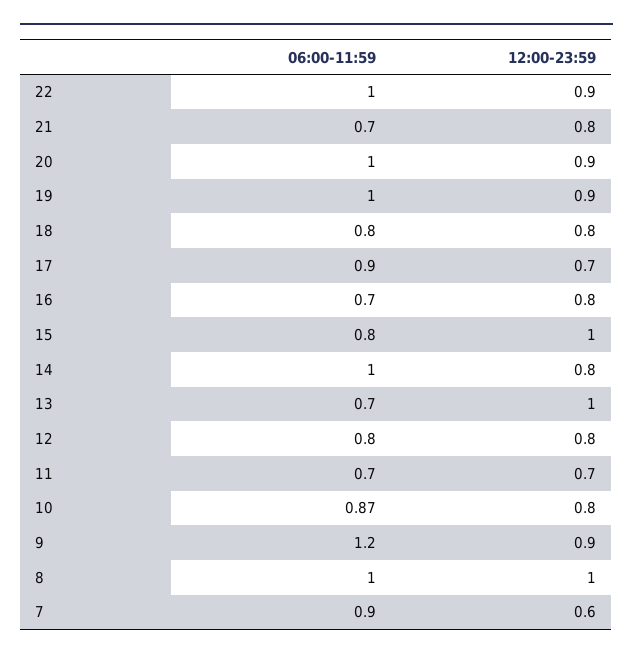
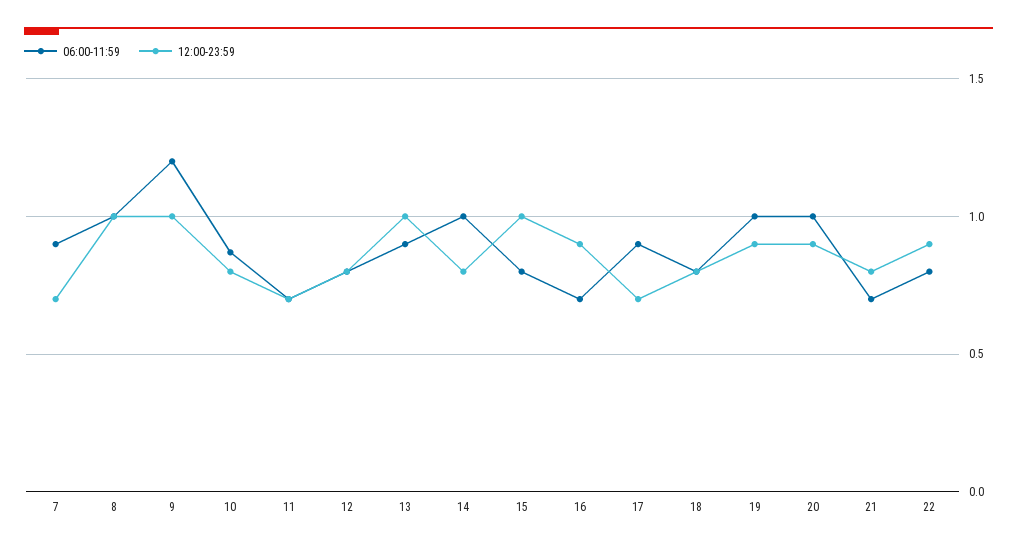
06:00-11:59, 22: 1 -> 0.8
12:00-23:59, 16: 0.8 -> 0.9
06:00-11:59, 13: 0.7 -> 0.9
12:00-23:59, 9: 0.9 -> 1
12:00-23:59, 7: 0.6 -> 0.7

